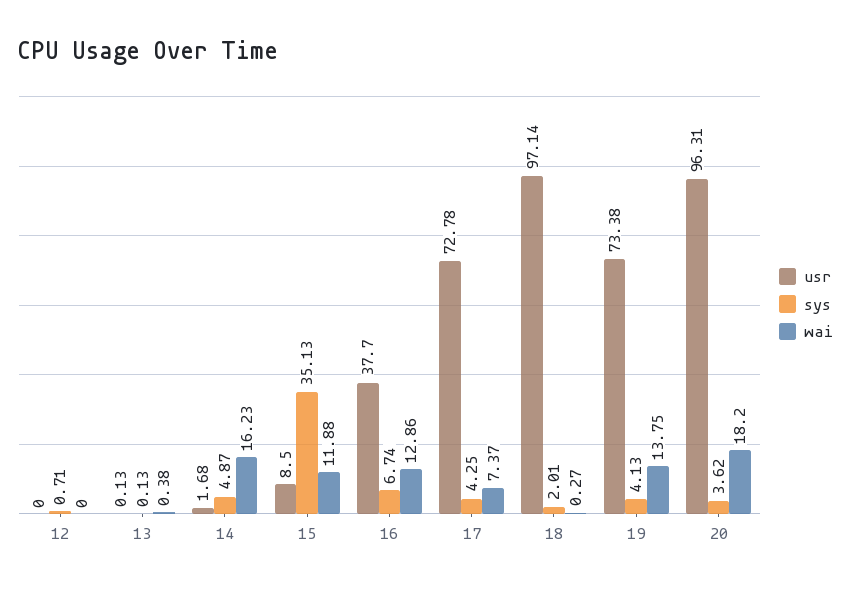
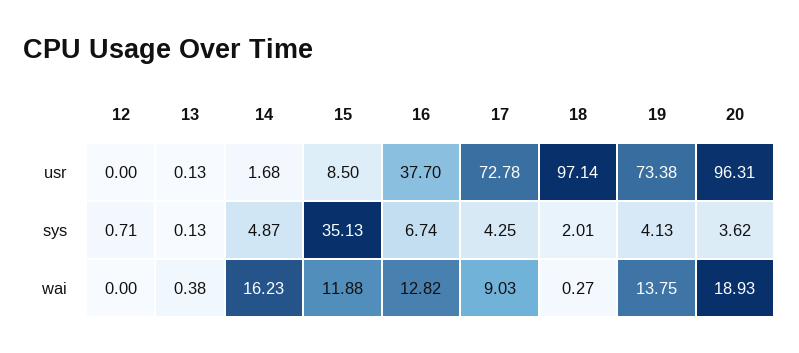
wai, 16: 12.86 -> 12.82
wai, 17: 7.37 -> 9.03
wai, 20: 18.2 -> 18.93

